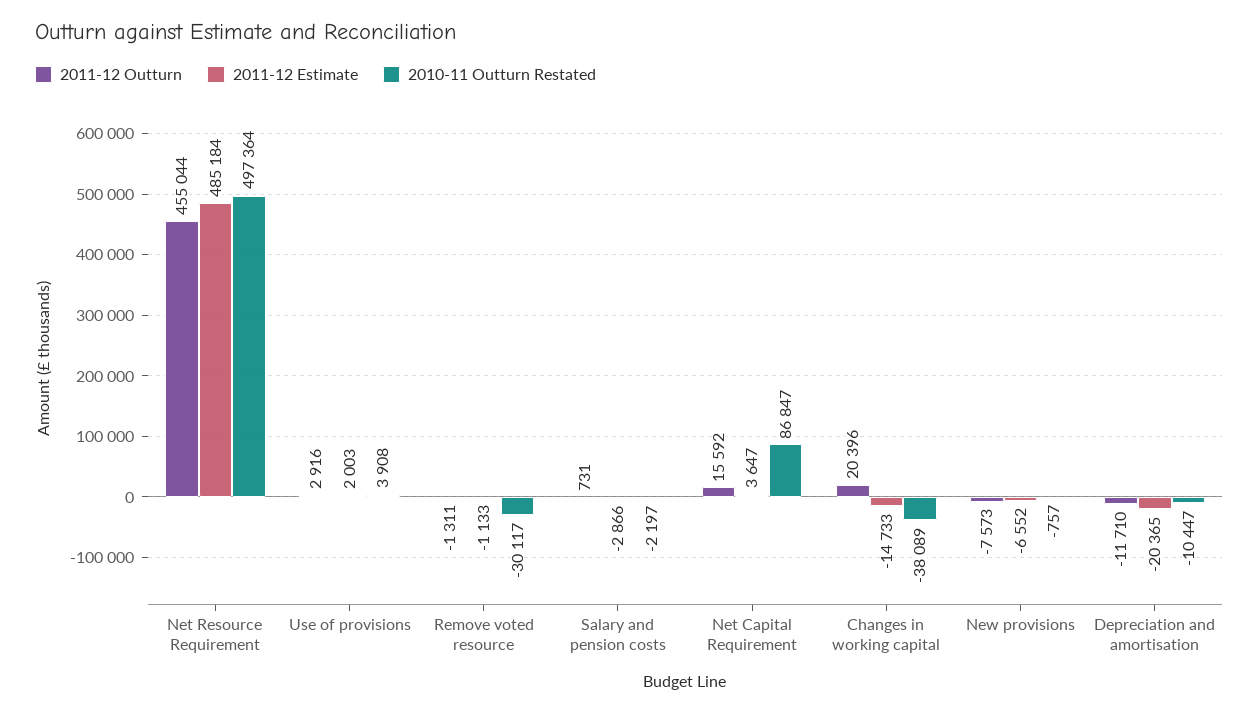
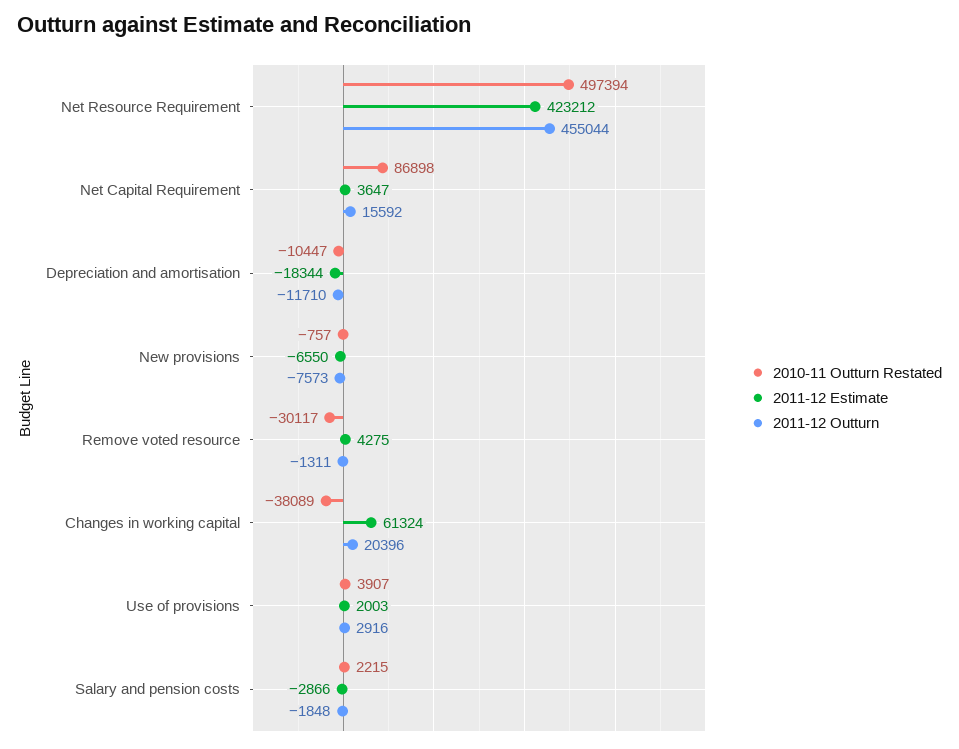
2011-12 Estimate, Net Resource Requirement: 485184 -> 423212
2010-11 Outturn Restated, Net Resource Requirement: 497364 -> 497394
2010-11 Outturn Restated, Use of provisions: 3908 -> 3907
2011-12 Estimate, Remove voted resource: -1133 -> 4275
2011-12 Outturn, Salary and pension costs: 731 -> -1848
2010-11 Outturn Restated, Salary and pension costs: -2197 -> 2215
2010-11 Outturn Restated, Net Capital Requirement: 86847 -> 86898
2011-12 Estimate, Changes in working capital: -14733 -> 61324
2011-12 Estimate, New provisions: -6552 -> -6550
2011-12 Estimate, Depreciation and amortisation: -20365 -> -18344

